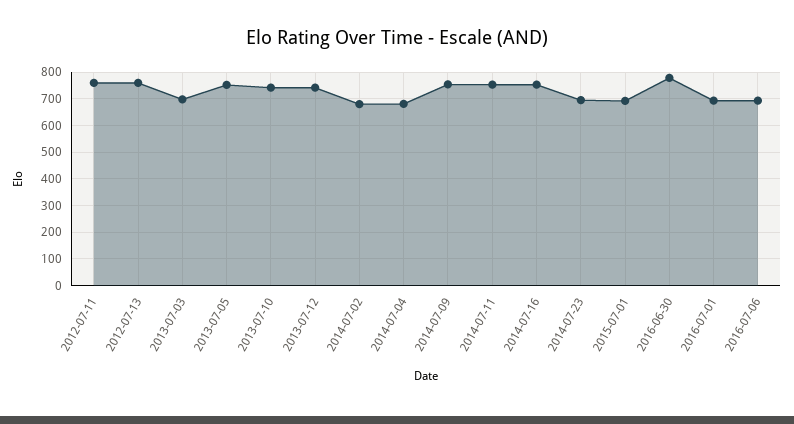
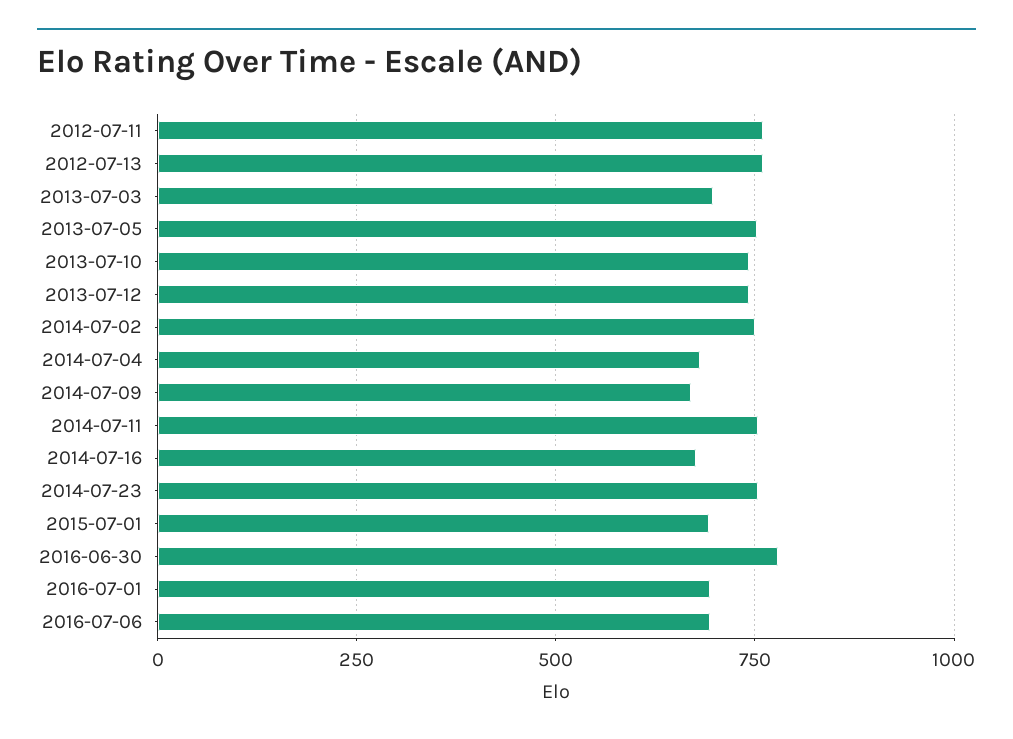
2014-07-02: 675 -> 750
2014-07-09: 750 -> 675
2014-07-16: 750 -> 675
2014-07-23: 700 -> 750

